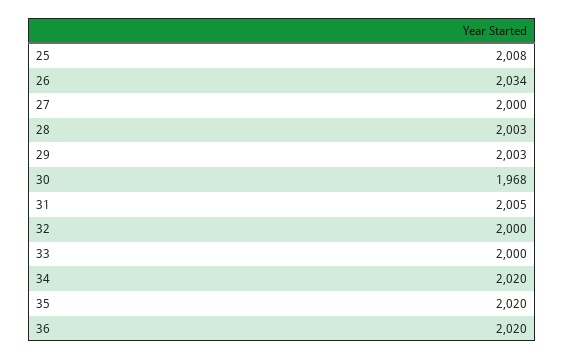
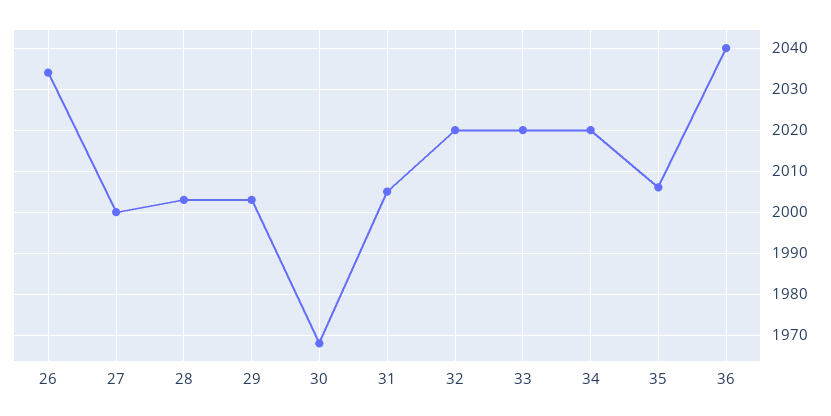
25: 2008 -> none
32: 2000 -> 2020
33: 2000 -> 2020
35: 2020 -> 2005
36: 2020 -> 2040

